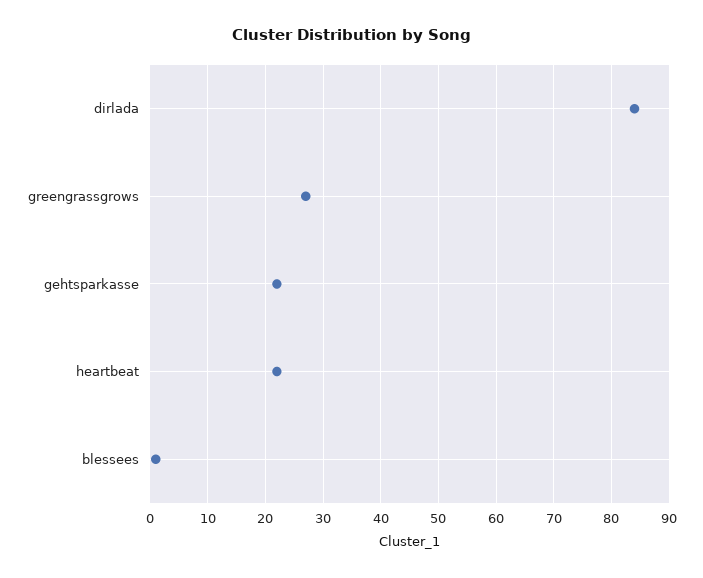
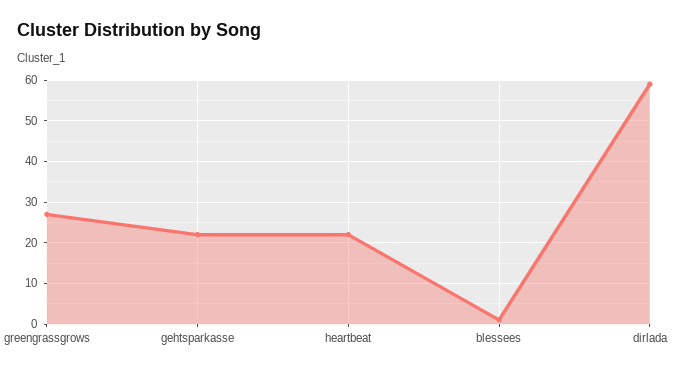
dirlada: 85 -> 60

